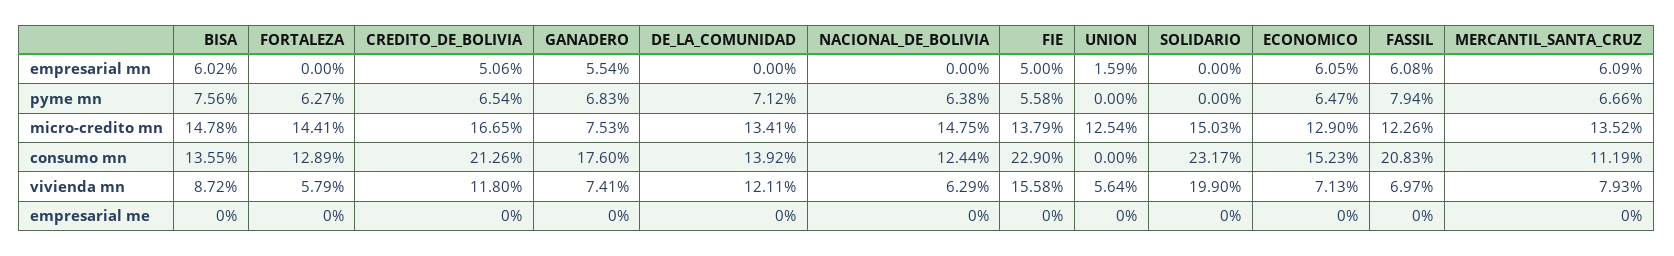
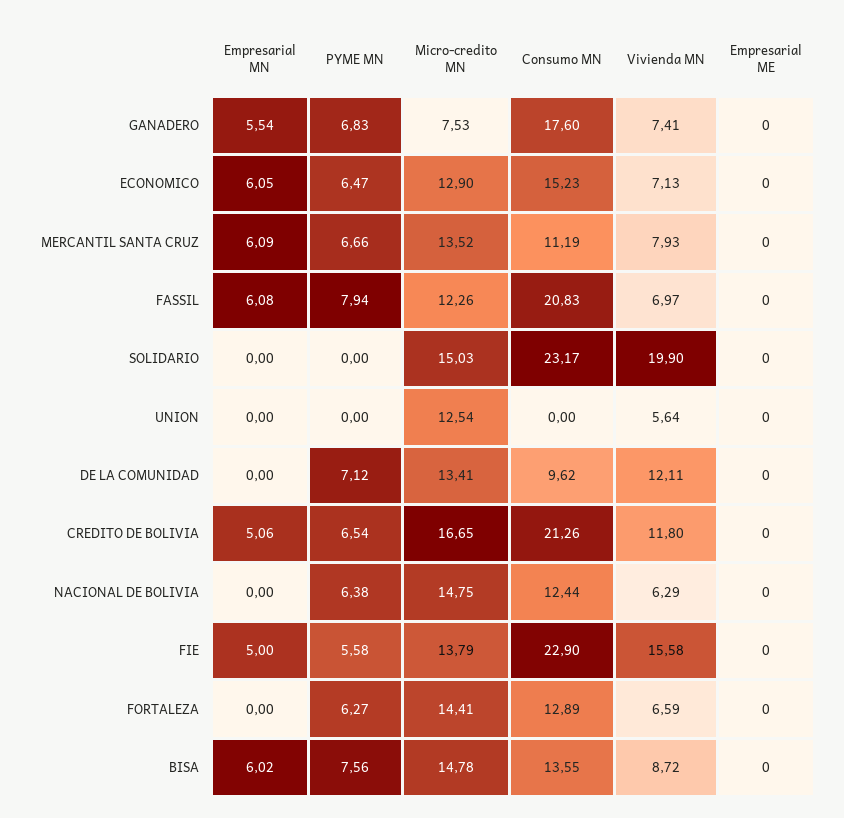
UNION, empresarial mn: 1.59 -> 0
DE_LA_COMUNIDAD, consumo mn: 13.92 -> 9.62
FORTALEZA, vivienda mn: 5.79 -> 6.59

